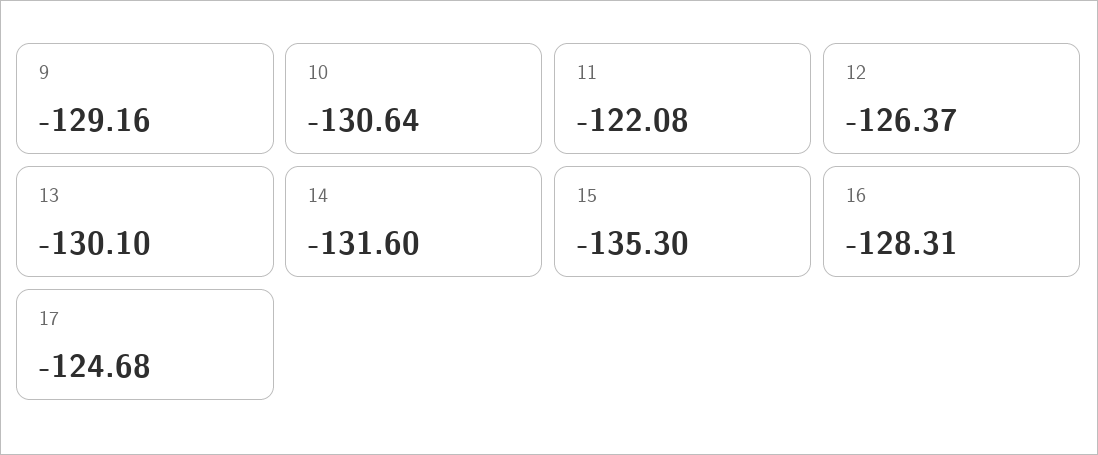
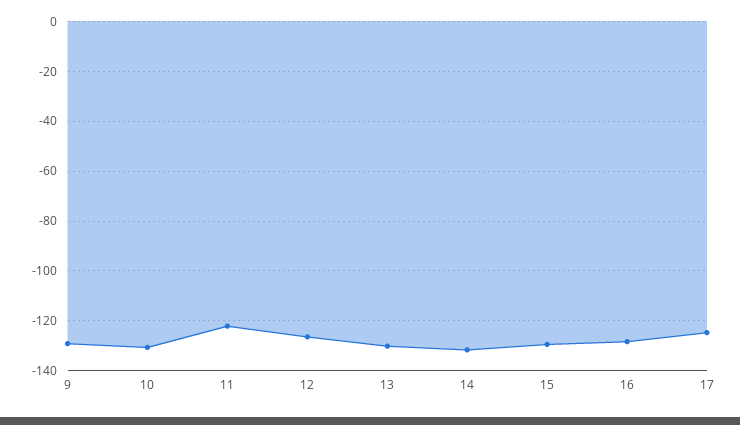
15: -135.3 -> -130

